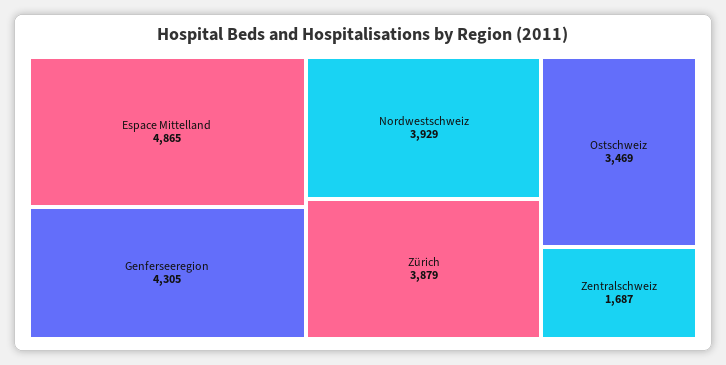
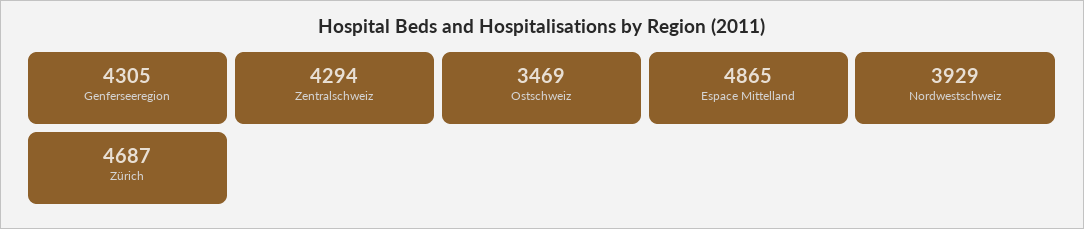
Zürich: 3879 -> 4687
Zentralschweiz: 1687 -> 4294

